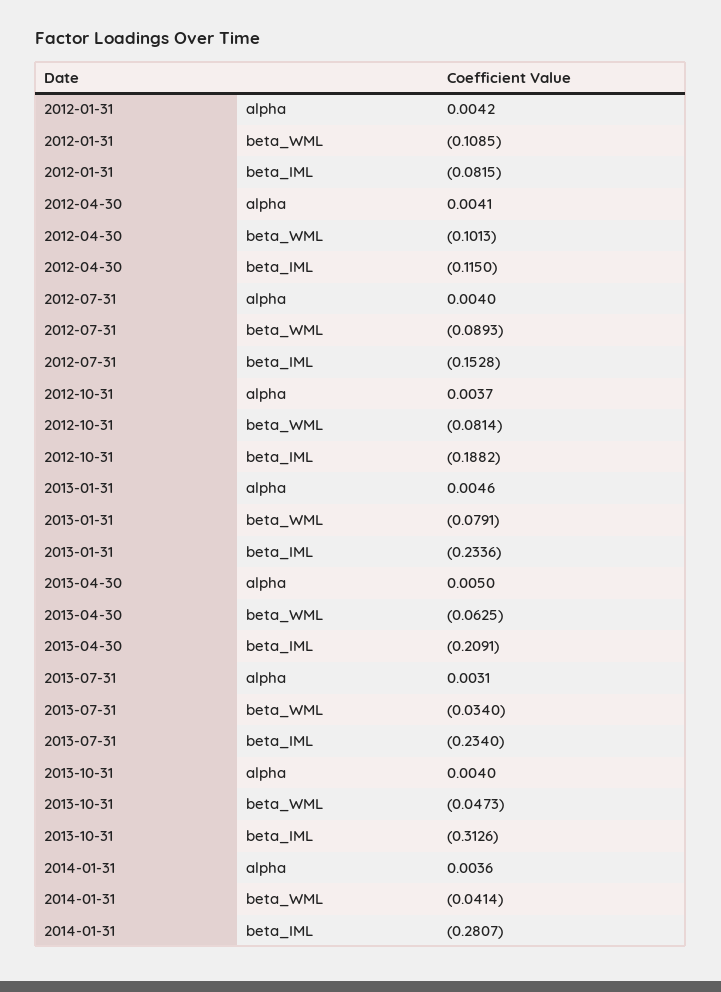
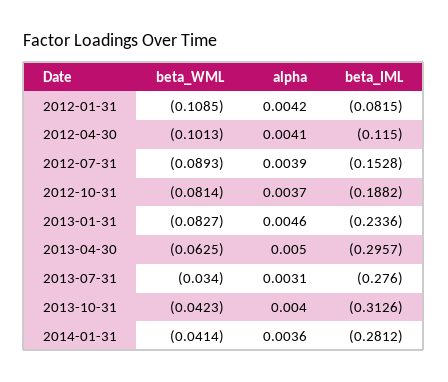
2012-07-31, alpha: 0.004 -> 0.0039
2013-01-31, beta_WML: -0.0791 -> -0.0827
2013-04-30, beta_IML: -0.2091 -> -0.2957
2013-07-31, beta_IML: -0.234 -> -0.276
2013-10-31, beta_WML: -0.0473 -> -0.0423
2014-01-31, beta_IML: -0.2807 -> -0.2812

